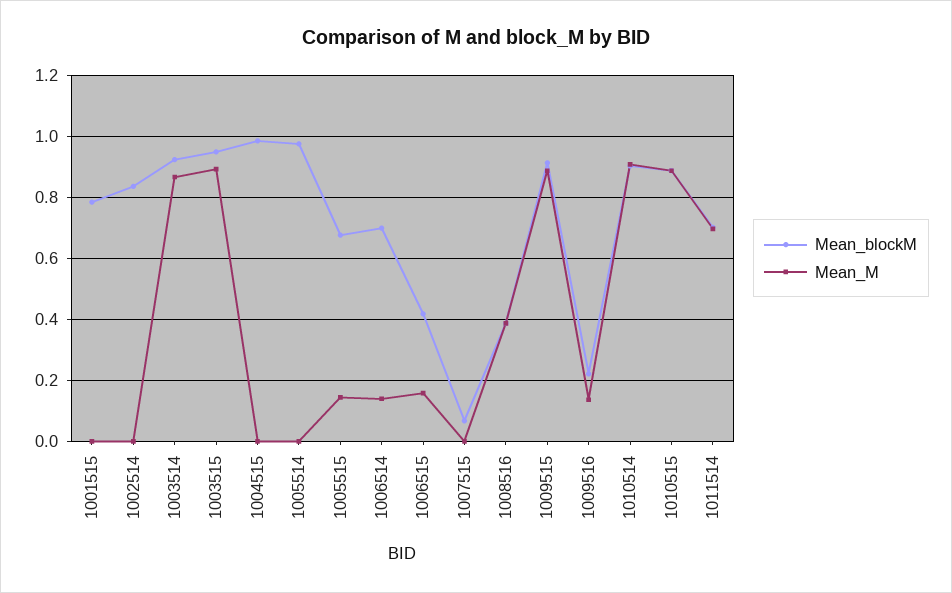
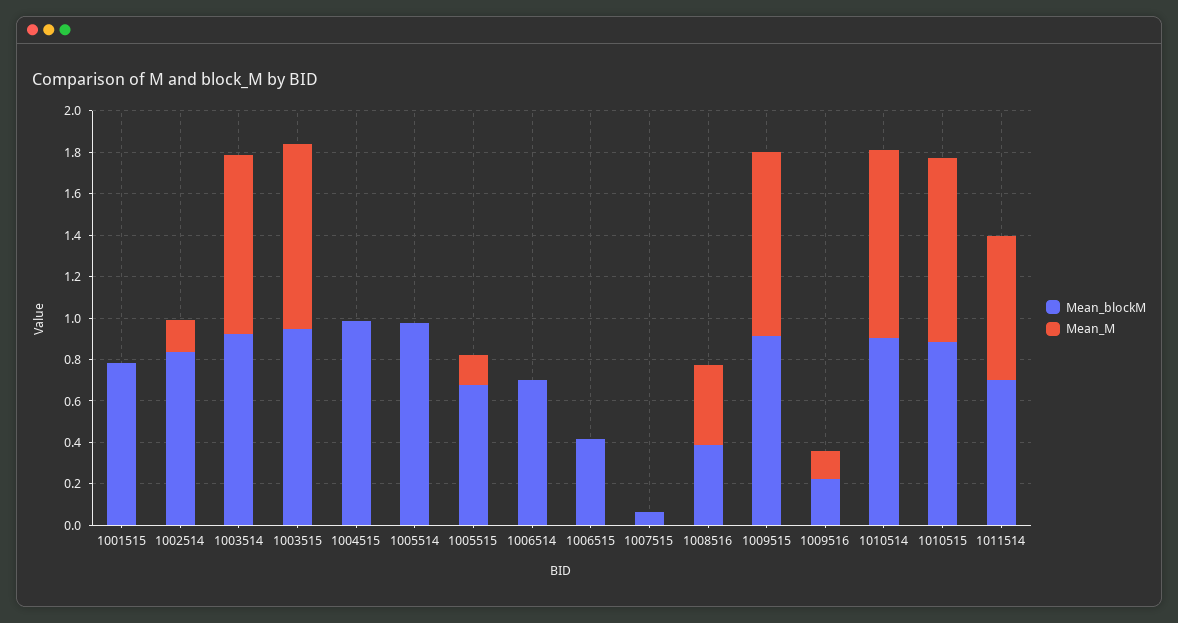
Mean_M, 1002514: 0 -> 0.15
Mean_M, 1006514: 0.14 -> 0
Mean_M, 1006515: 0.16 -> 0

